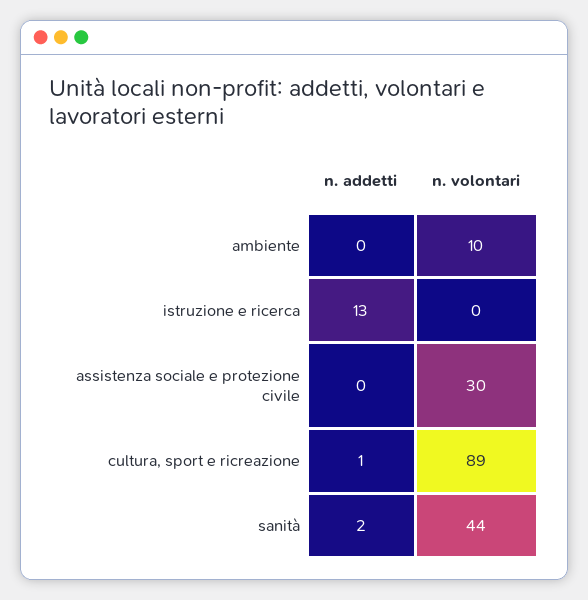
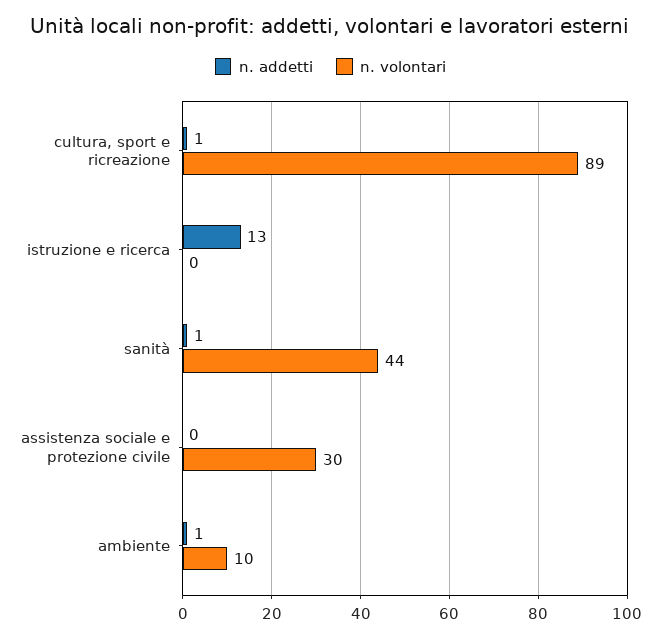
n. addetti, ambiente: 0 -> 1
n. addetti, sanità: 2 -> 1

